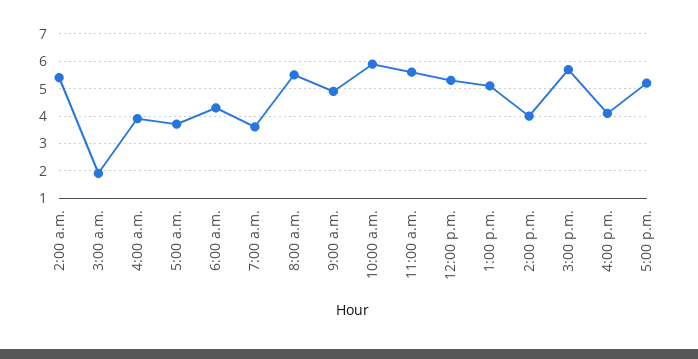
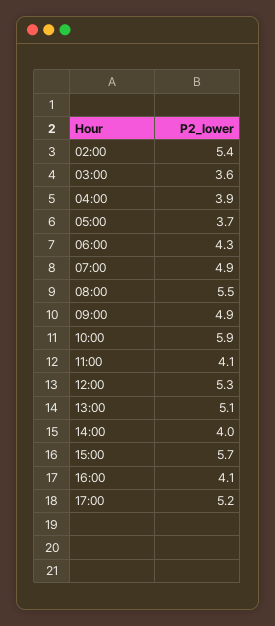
3:00 a.m.: 2 -> 3.6
7:00 a.m.: 3.5 -> 4.9
11:00 a.m.: 5.5 -> 4.1

